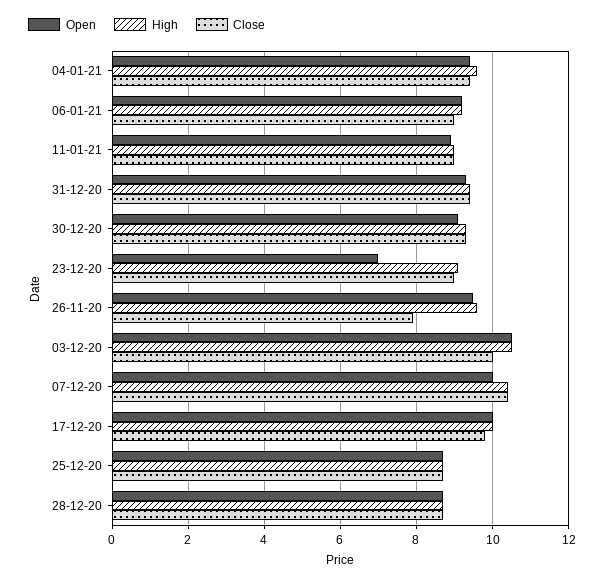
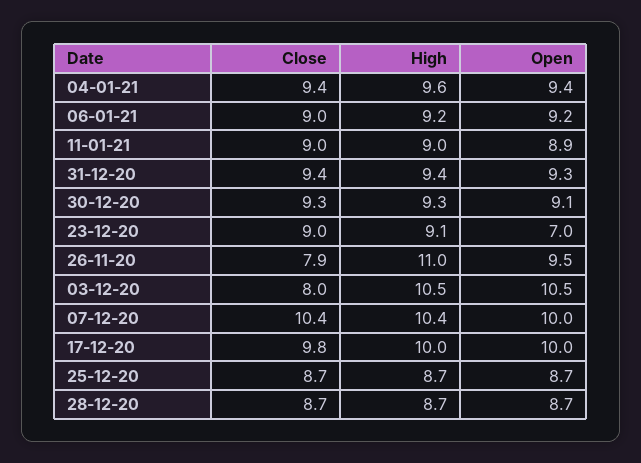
High, 26-11-20: 9.5 -> 11
Close, 03-12-20: 10 -> 8

